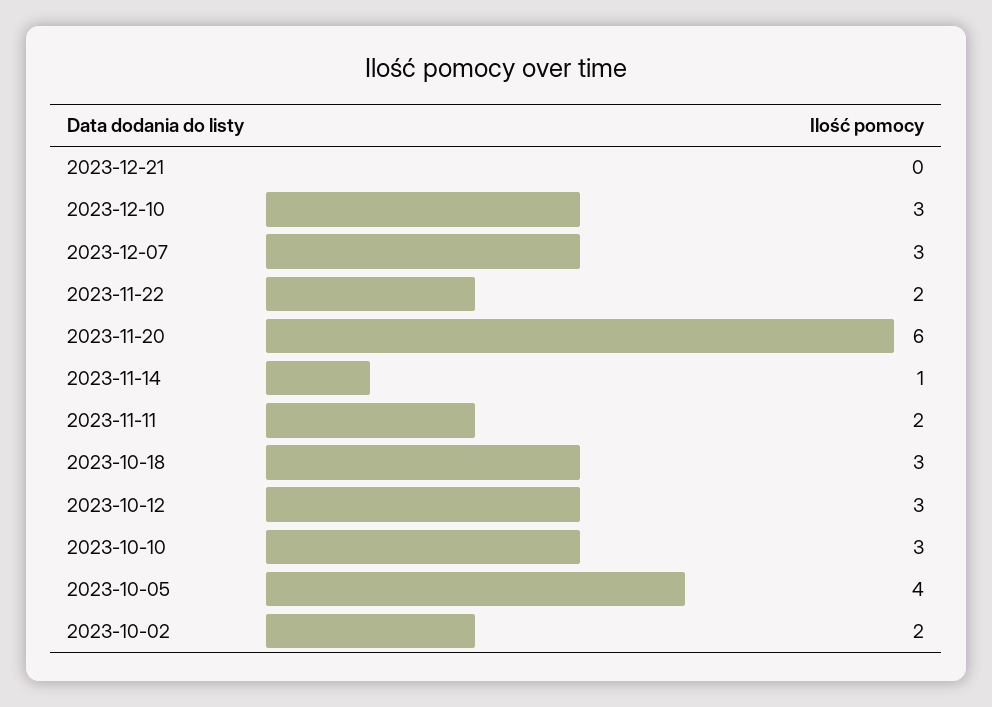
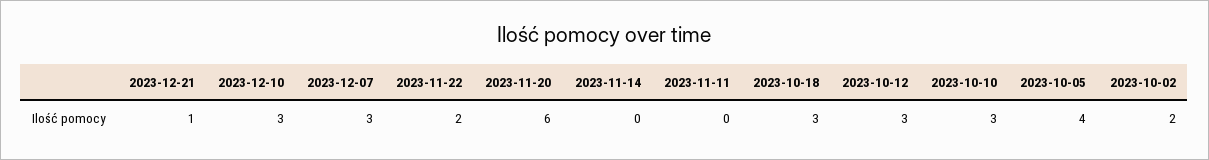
2023-12-21: 0 -> 1
2023-11-14: 1 -> 0
2023-11-11: 2 -> 0

